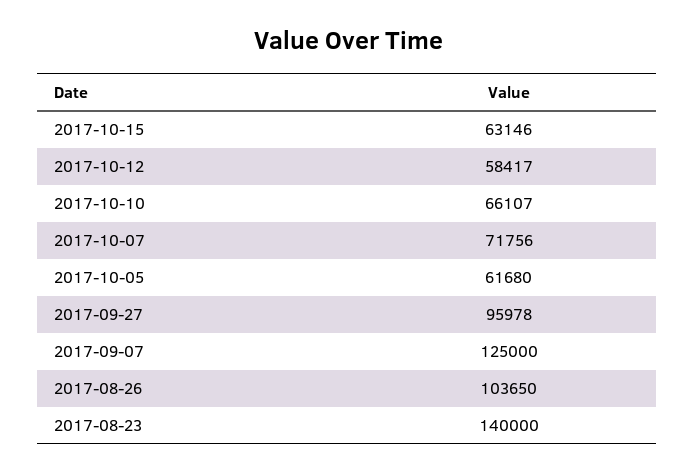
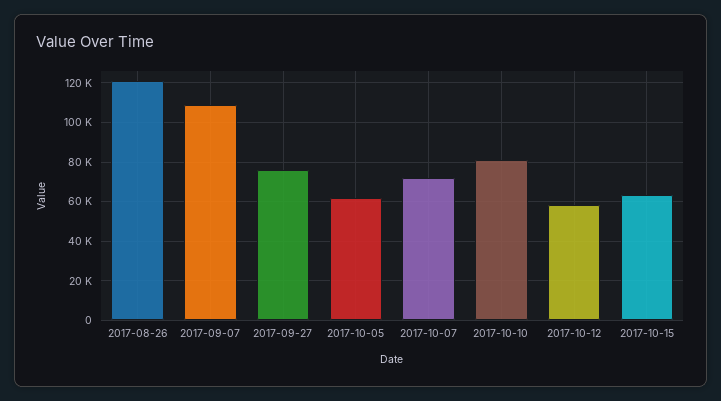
2017-10-10: 66107 -> 80000
2017-09-27: 95978 -> 75000
2017-09-07: 125000 -> 110000
2017-08-26: 103650 -> 120000
2017-08-23: 140000 -> none

